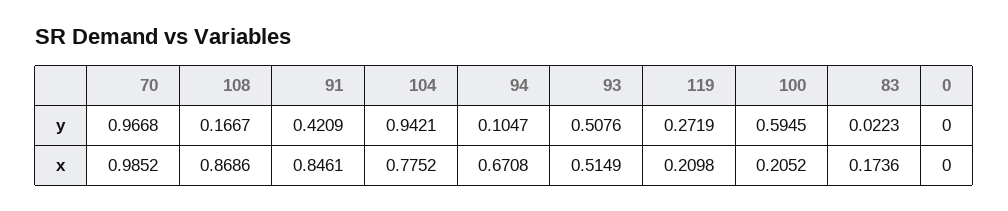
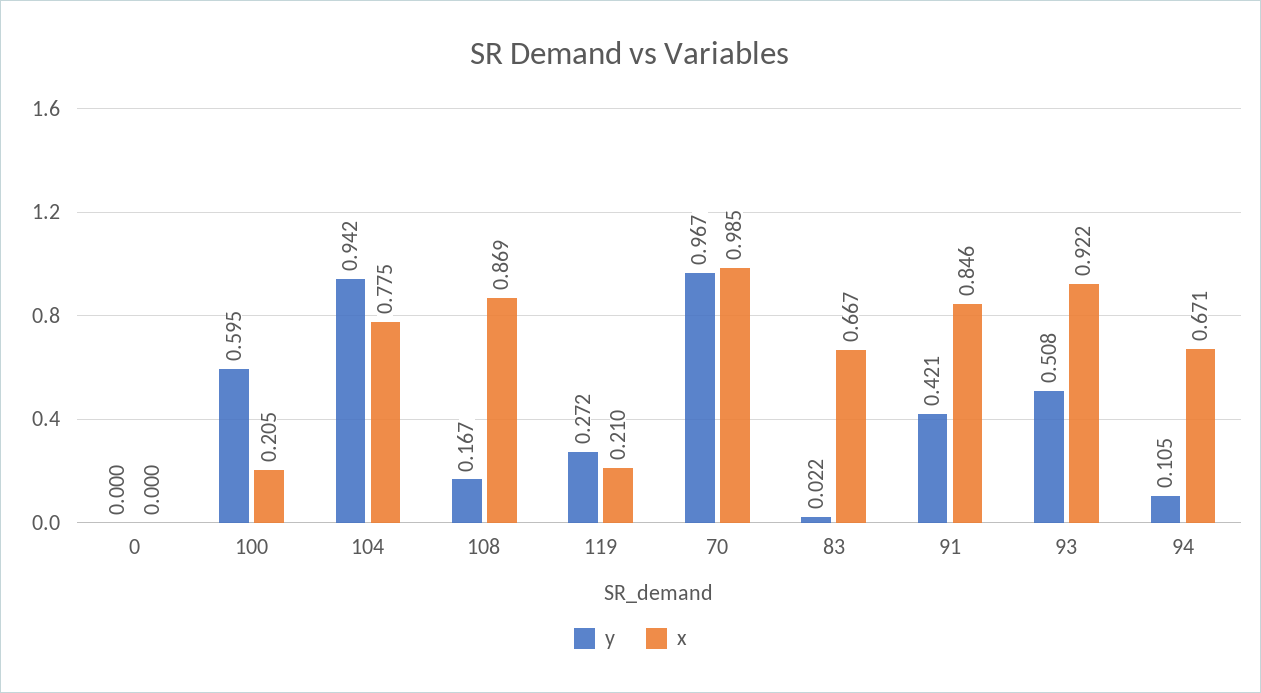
x, 93: 0.5149 -> 0.922
x, 83: 0.1736 -> 0.667

